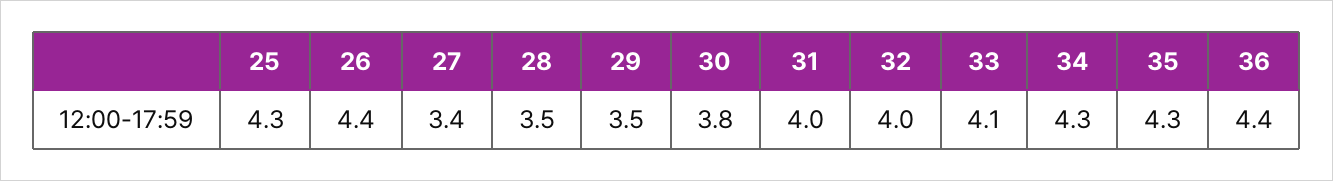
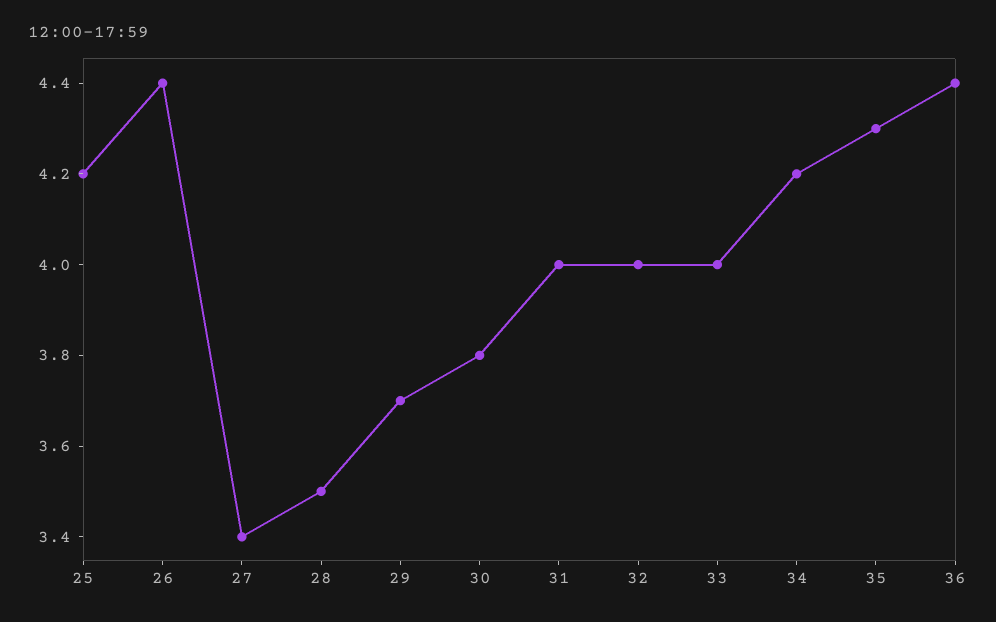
25: 4.3 -> 4.2
29: 3.5 -> 3.7
33: 4.1 -> 4
34: 4.3 -> 4.2

